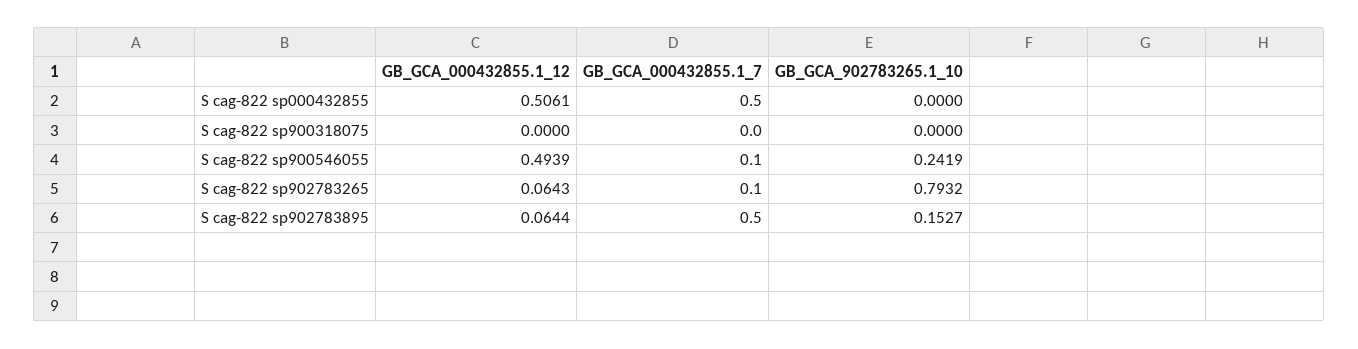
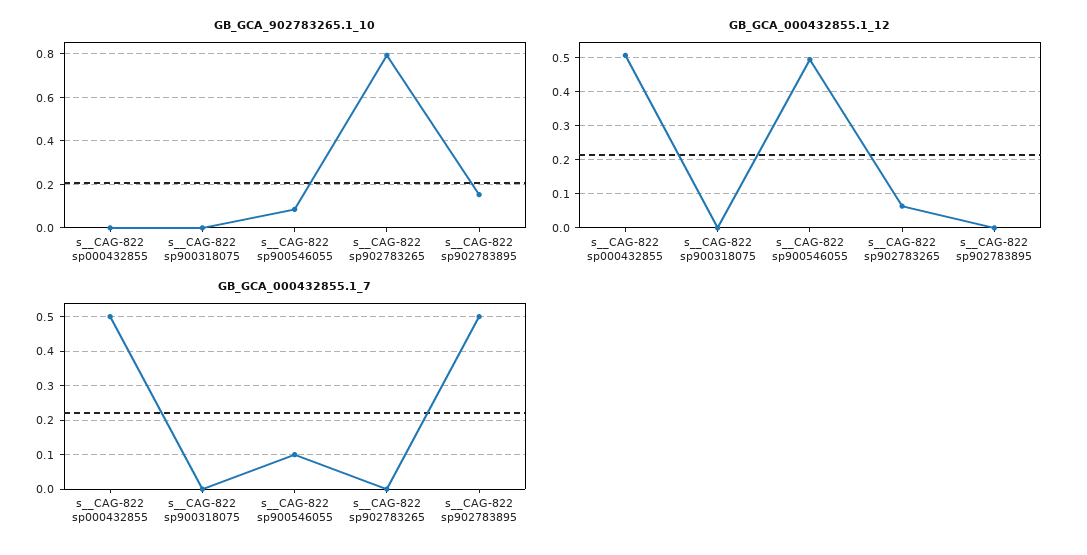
GB_GCA_902783265.1_10, S  cag-822 sp900546055: 0.2419 -> 0.1
GB_GCA_000432855.1_7, S  cag-822 sp902783265: 0.1 -> 0
GB_GCA_000432855.1_12, S  cag-822 sp902783895: 0.0644 -> 0

